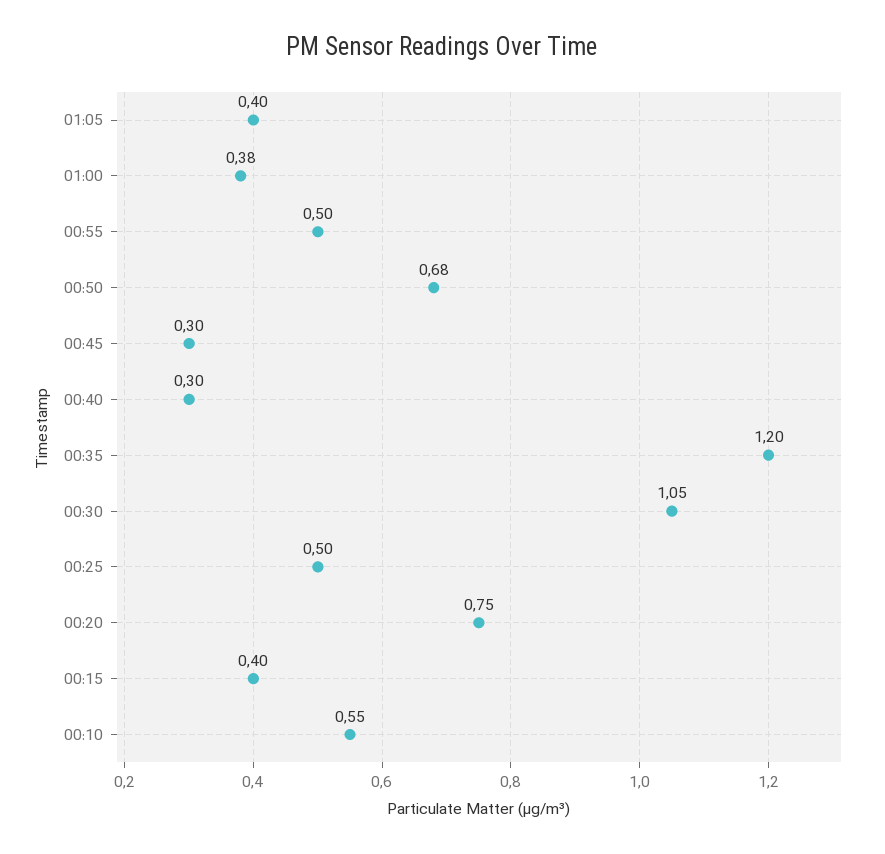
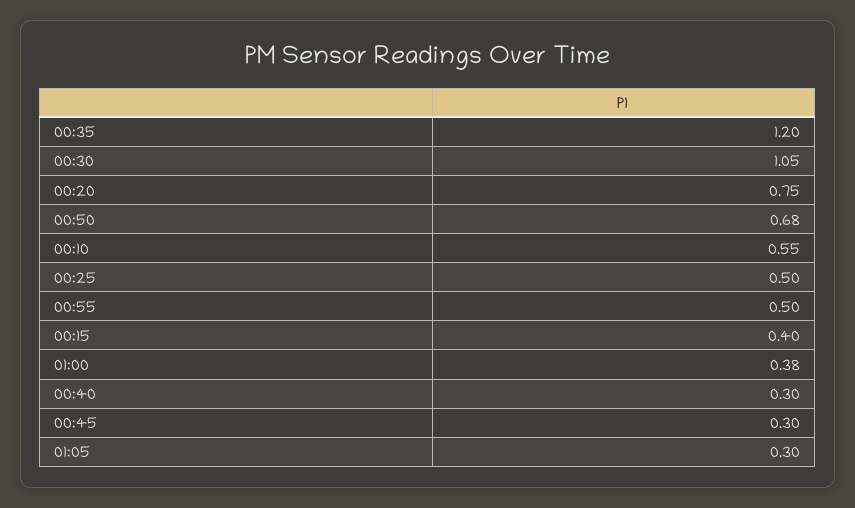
01:05: 0.4 -> 0.3

